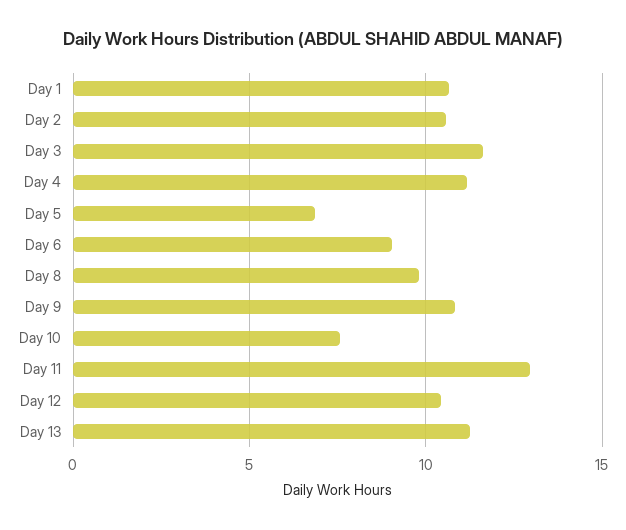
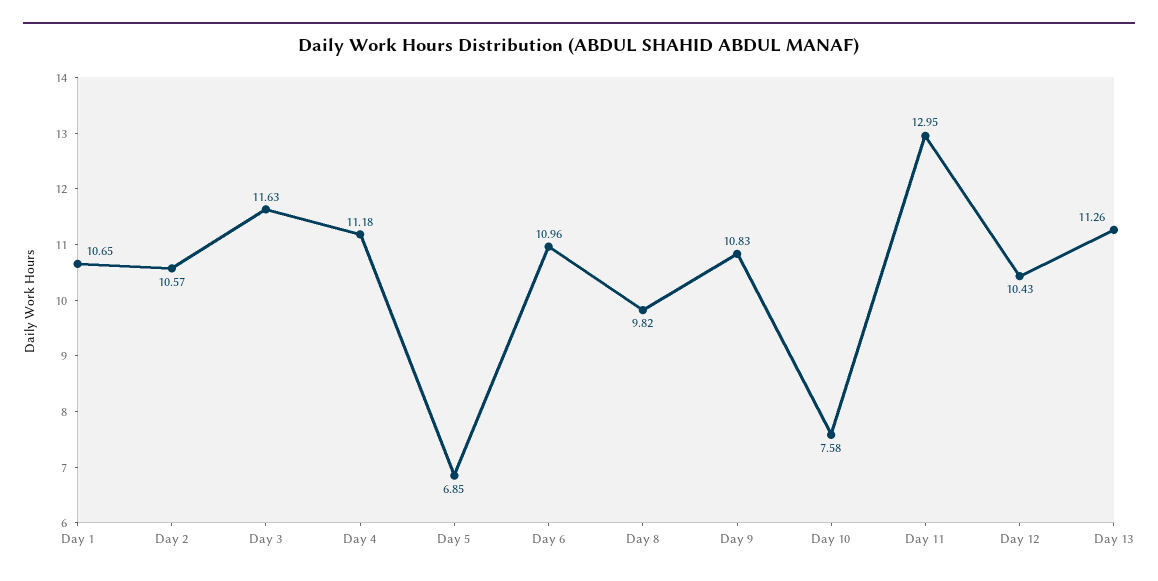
Day 6: 9 -> 10.96

